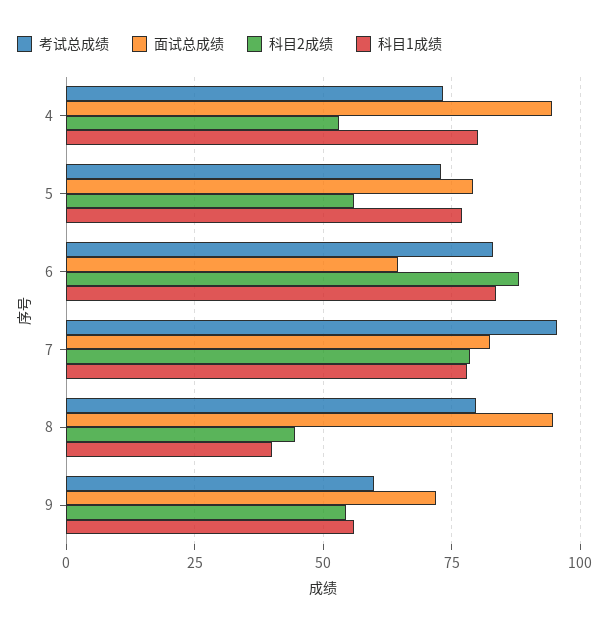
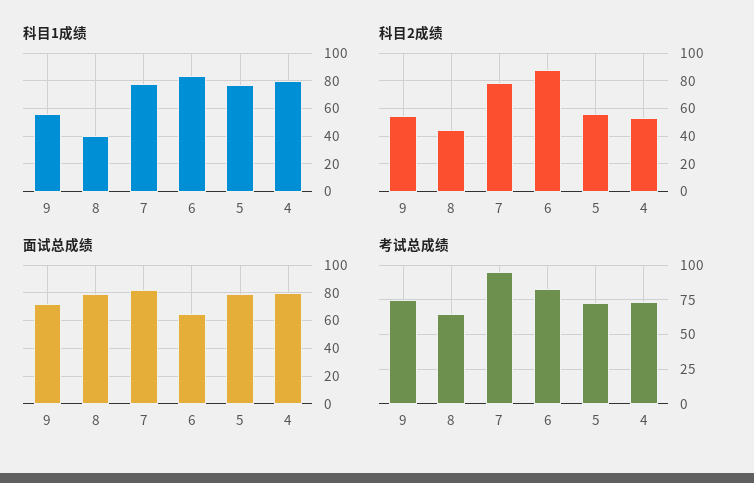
面试总成绩, 4: 95 -> 80
考试总成绩, 8: 80 -> 65
面试总成绩, 8: 95 -> 80
考试总成绩, 9: 60 -> 75

